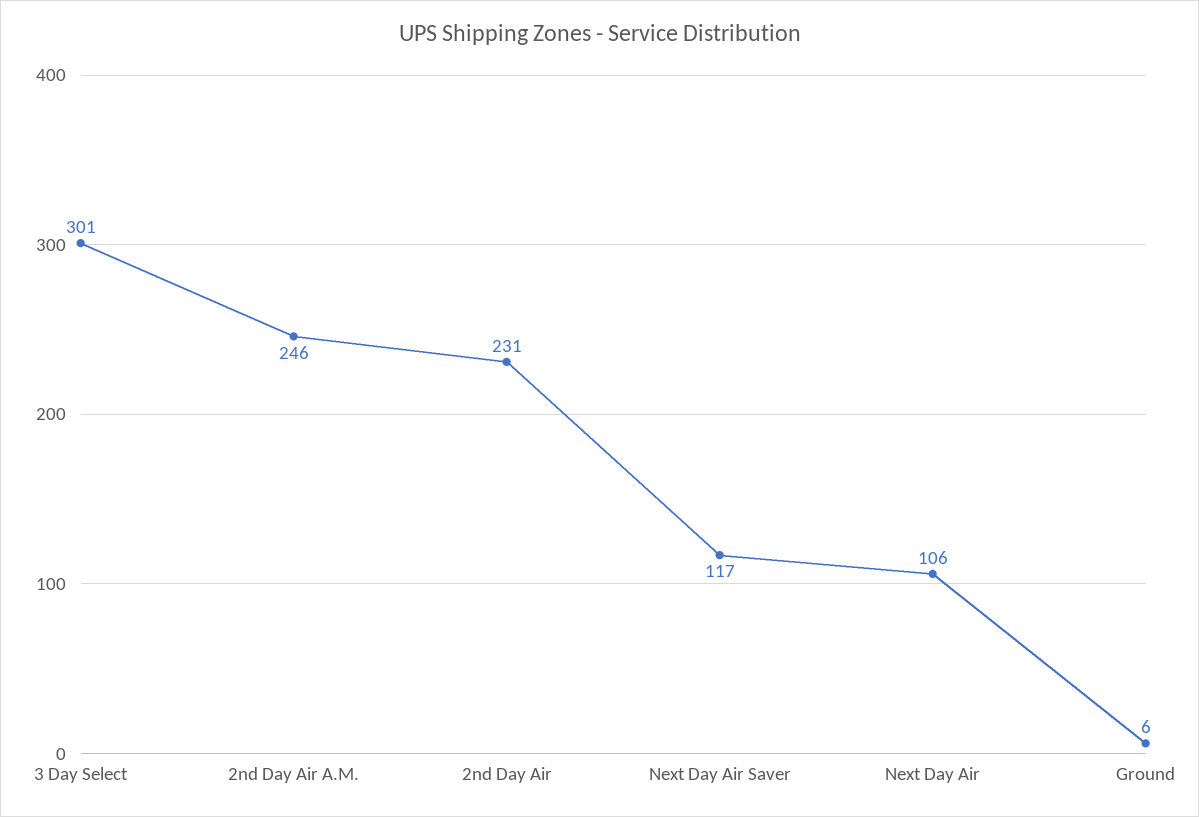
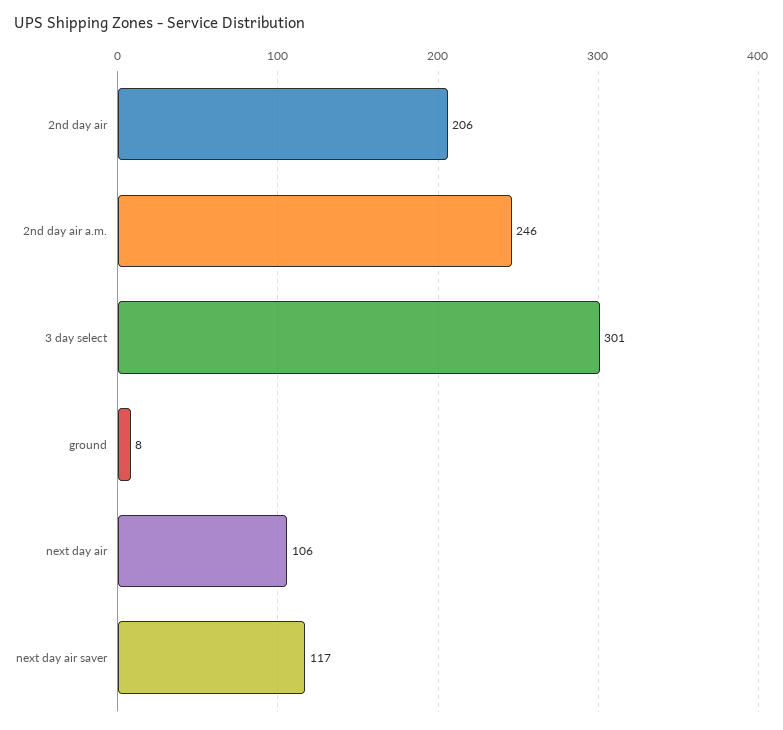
2nd Day Air: 231 -> 206
Ground: 6 -> 8

